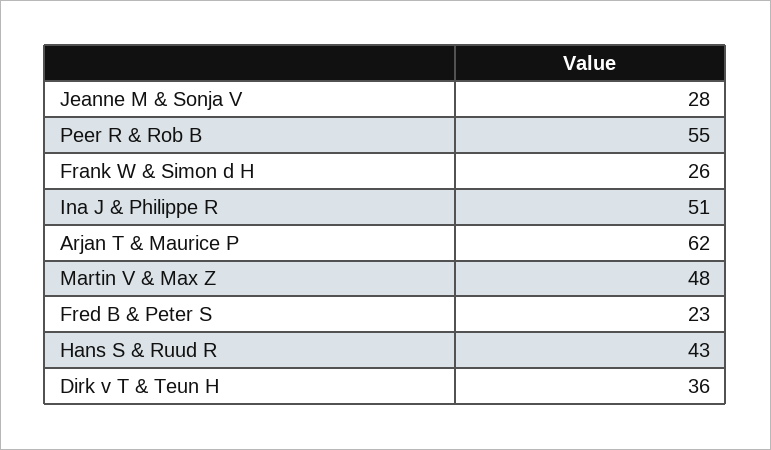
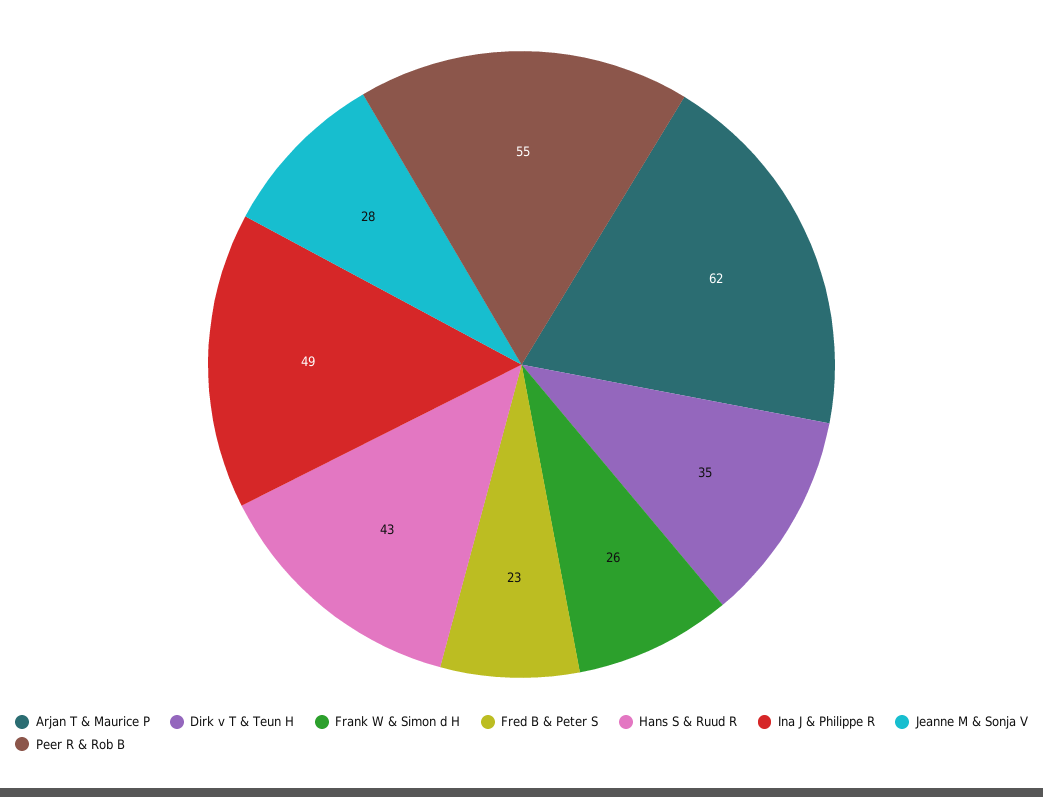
Ina J & Philippe R: 51 -> 49
Martin V & Max Z: 48 -> none
Dirk v T & Teun H: 36 -> 35

